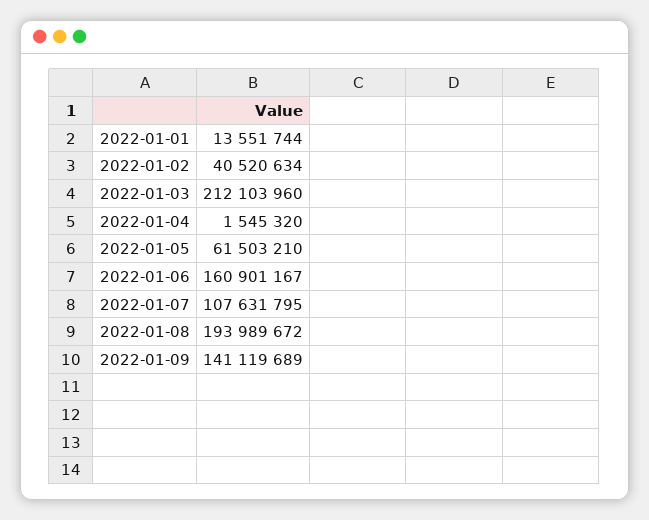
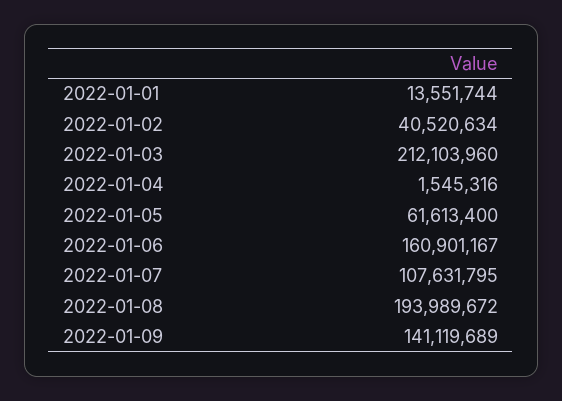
2022-01-04: 1545320 -> 1545316
2022-01-05: 61503210 -> 61613400

